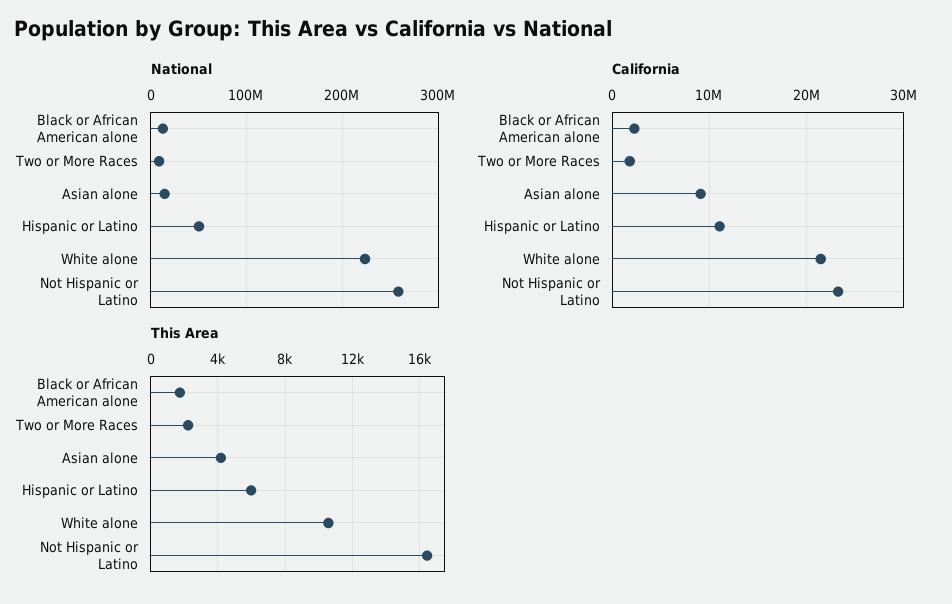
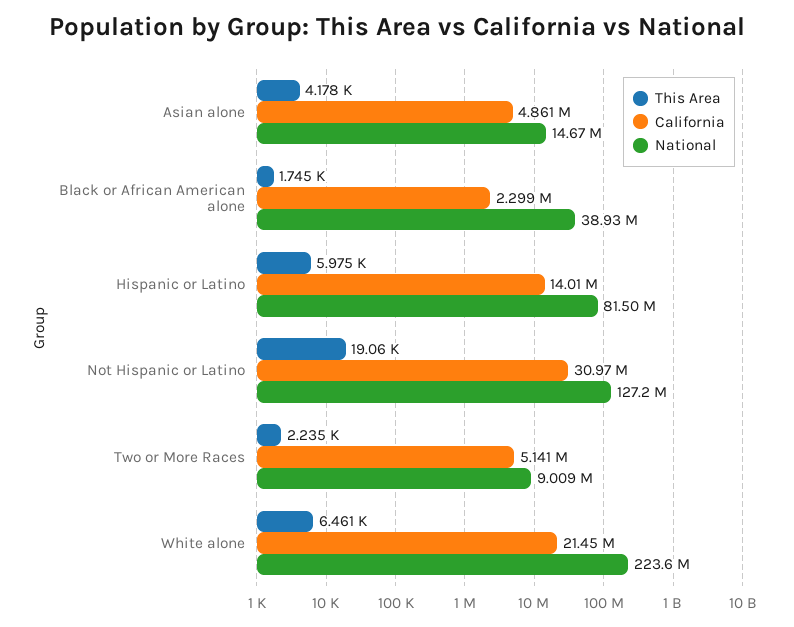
National, Black or African American alone: 10000000 -> 38930000
National, Hispanic or Latino: 50000000 -> 81500000
National, Not Hispanic or Latino: 260000000 -> 127200000
California, Two or More Races: 2000000 -> 5141000
California, Asian alone: 9000000 -> 4861000
California, Hispanic or Latino: 11000000 -> 14010000
California, Not Hispanic or Latino: 23000000 -> 30970000
This Area, White alone: 10500 -> 6461
This Area, Not Hispanic or Latino: 16500 -> 19060

